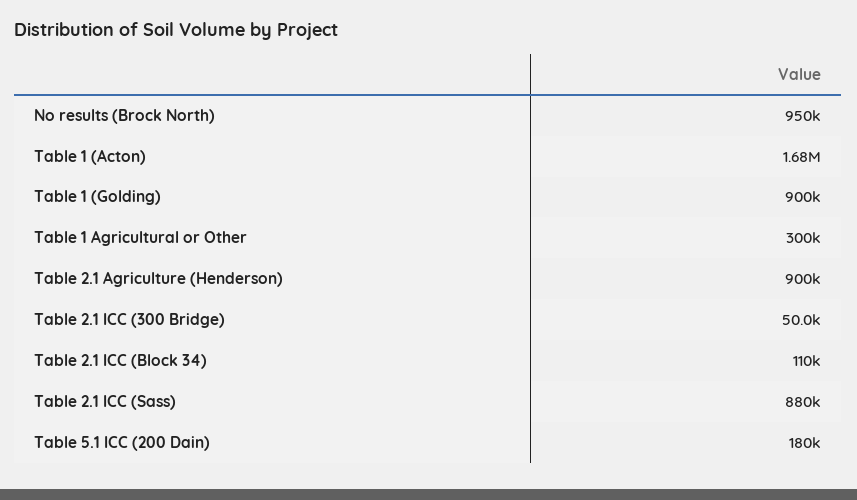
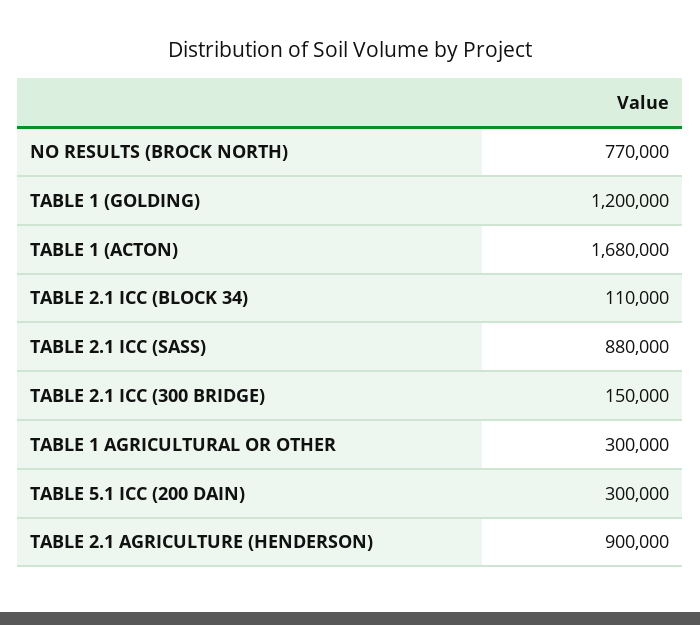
No results (Brock North): 950000 -> 770000
Table 1 (Golding): 900000 -> 1200000
Table 2.1 ICC (300 Bridge): 50000 -> 150000
Table 5.1 ICC (200 Dain): 180000 -> 300000

